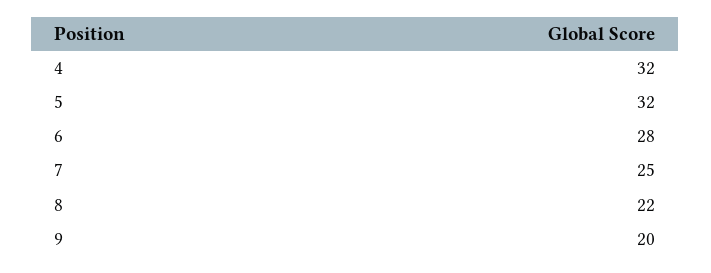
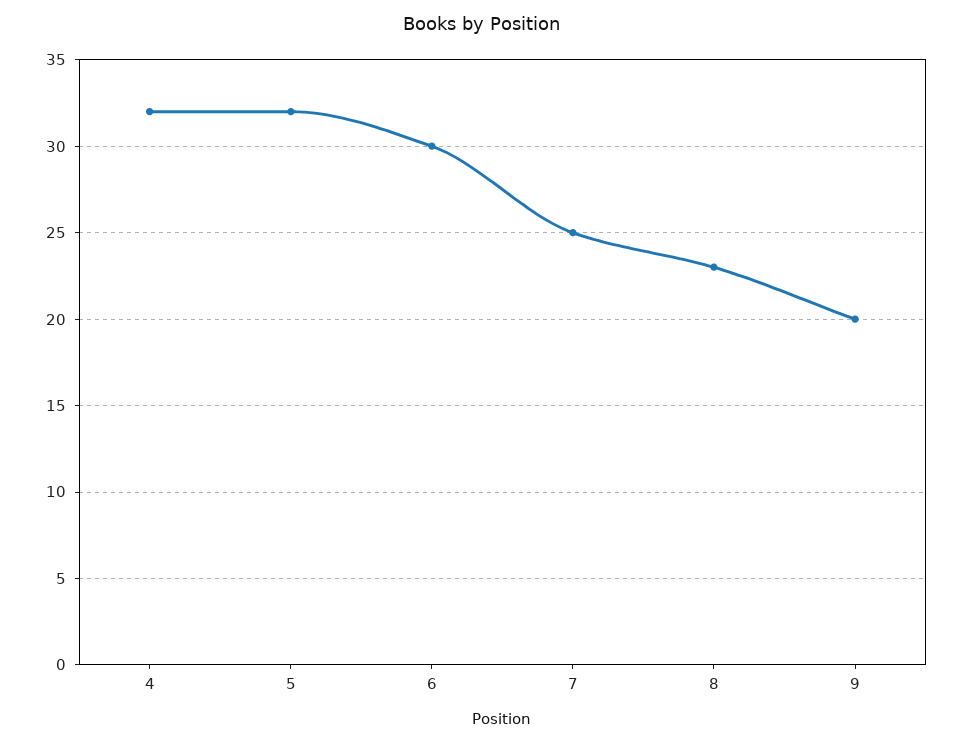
6: 28 -> 30
8: 22 -> 23

